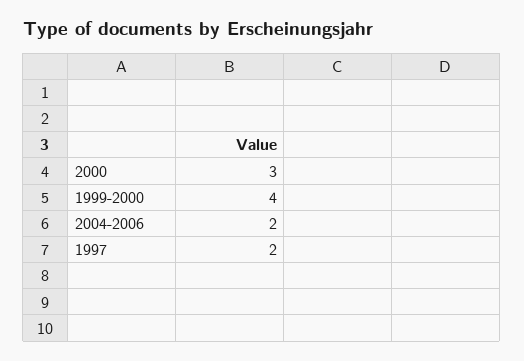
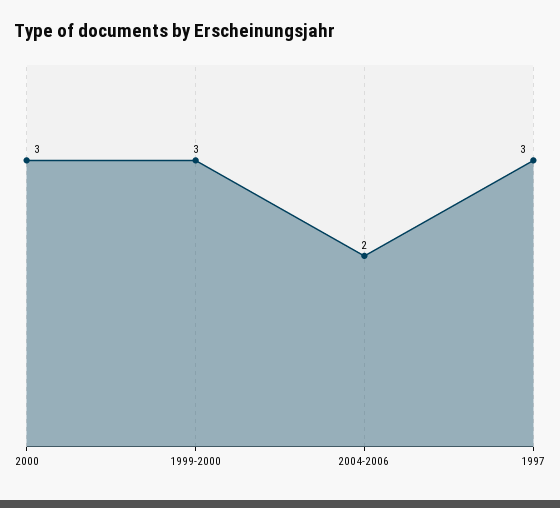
1999-2000: 4 -> 3
1997: 2 -> 3

